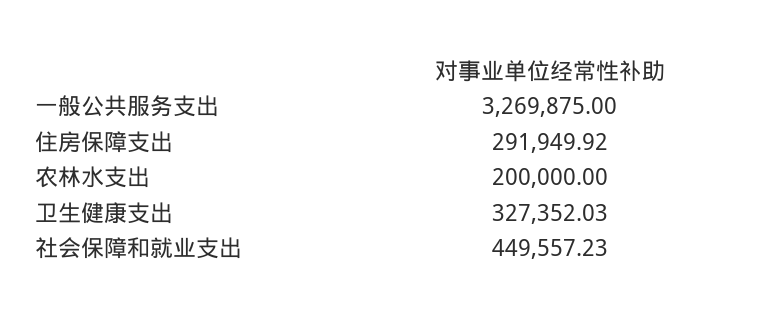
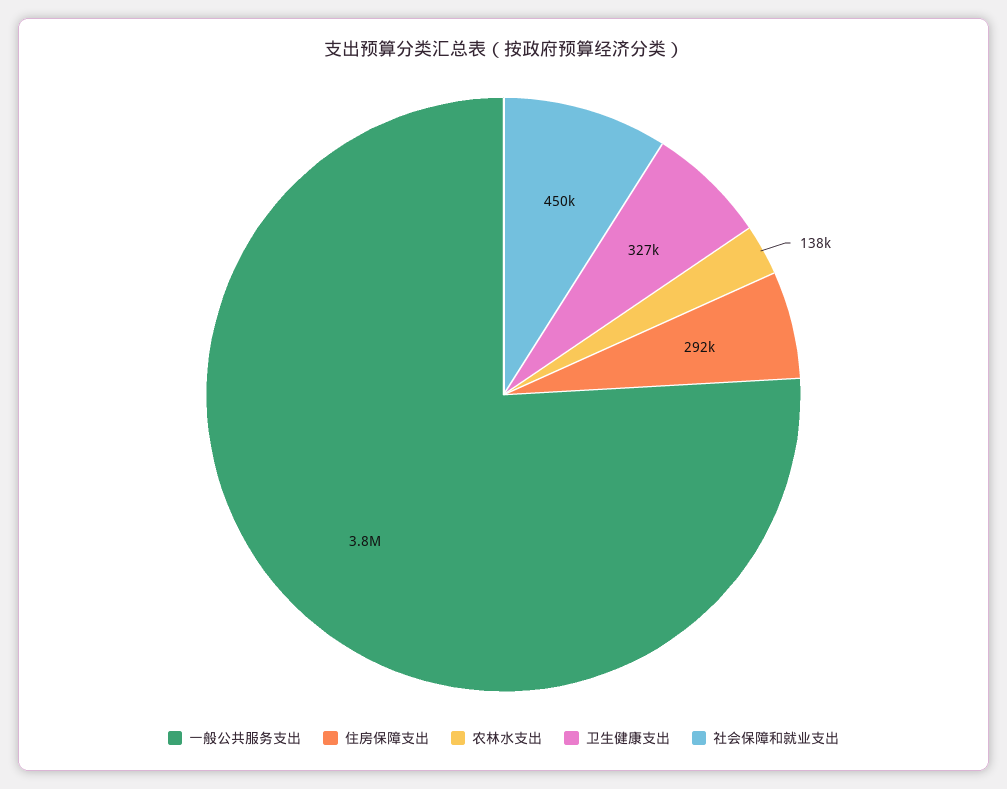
一般公共服务支出: 3269875 -> 3800000
农林水支出: 200000 -> 138000

